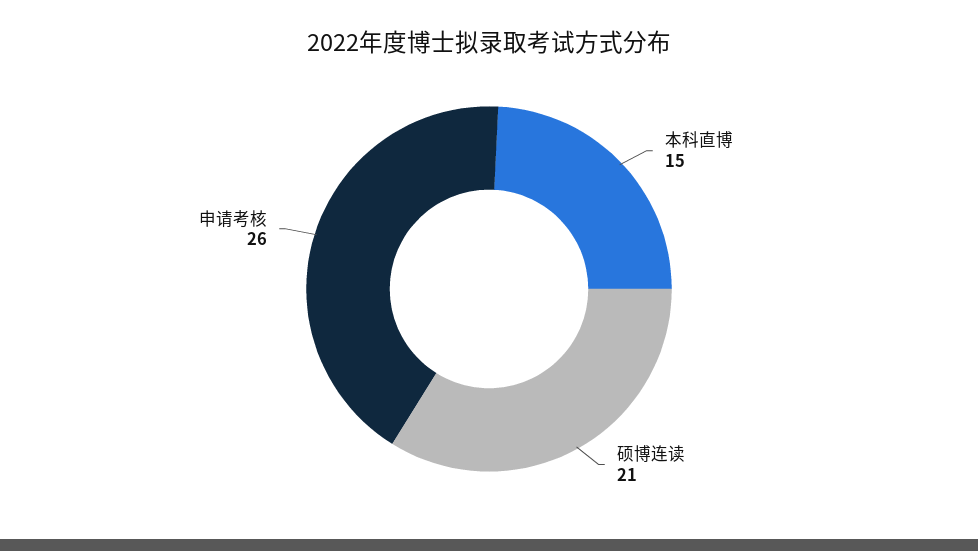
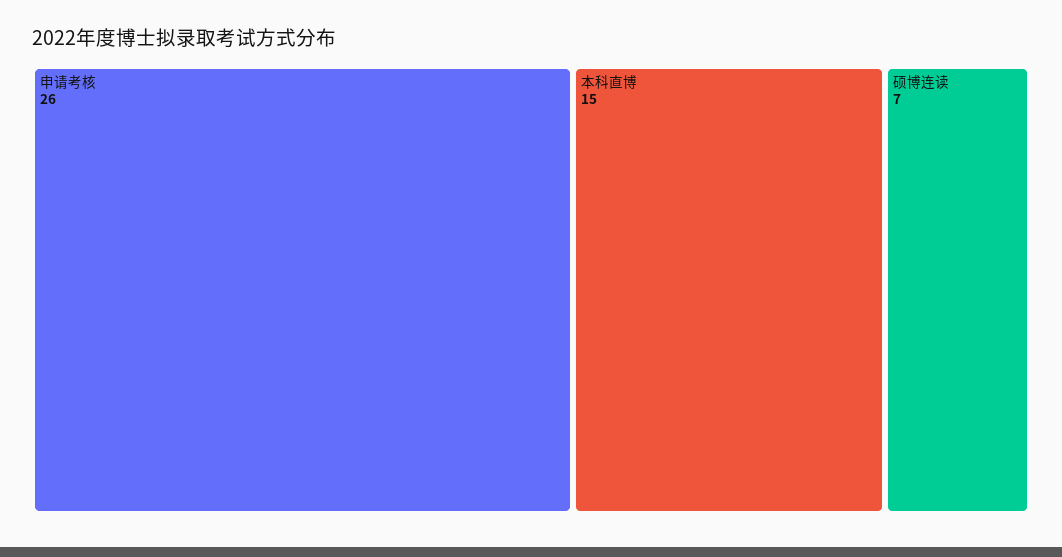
硕博连读: 21 -> 7

